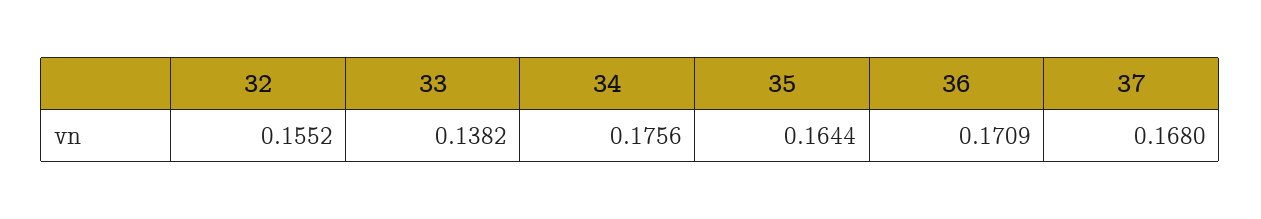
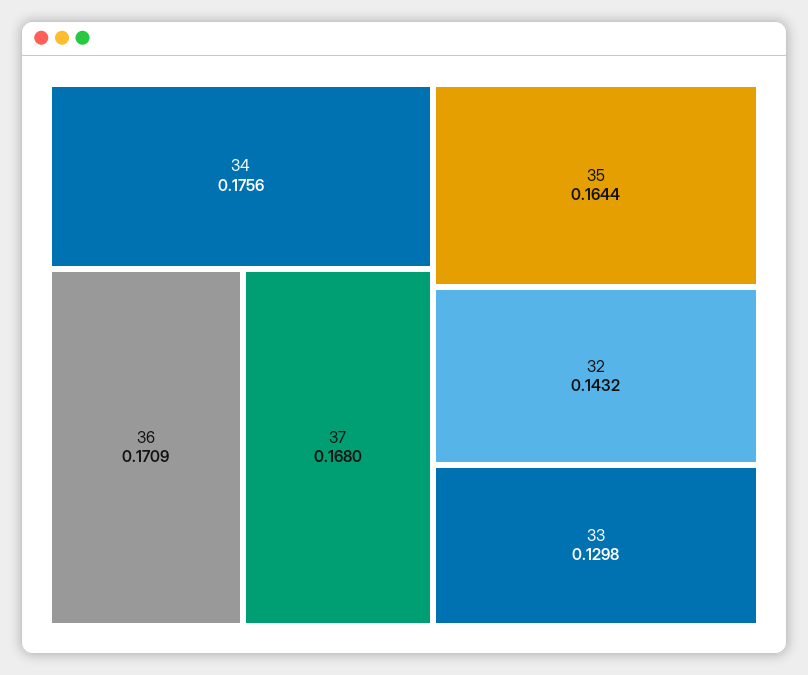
32: 0.1552 -> 0.1432
33: 0.1382 -> 0.1298

